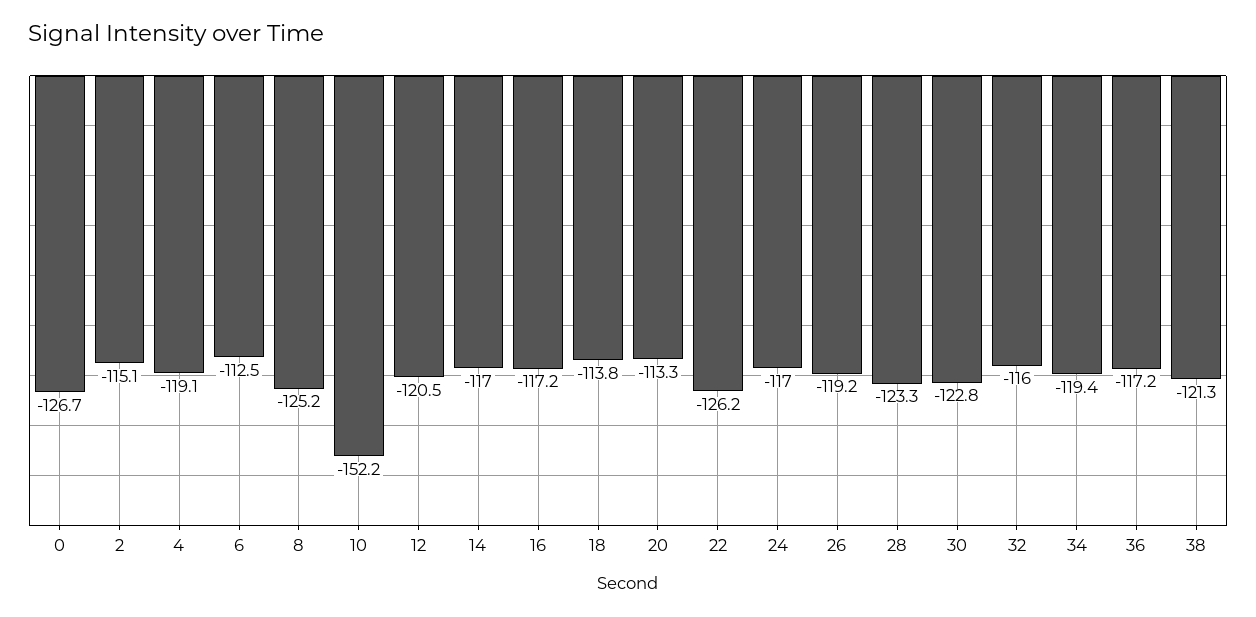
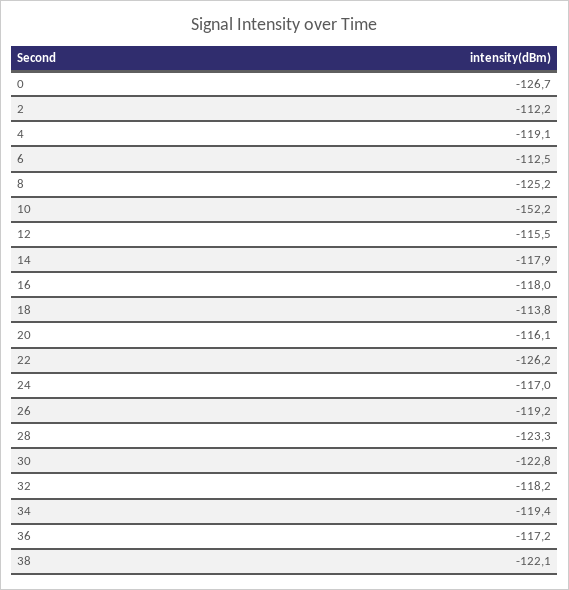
2: -115.1 -> -112.2
12: -120.5 -> -115.5
14: -117 -> -117.9
16: -117.2 -> -118
20: -113.3 -> -116.1
32: -116 -> -118.2
38: -121.3 -> -122.1

